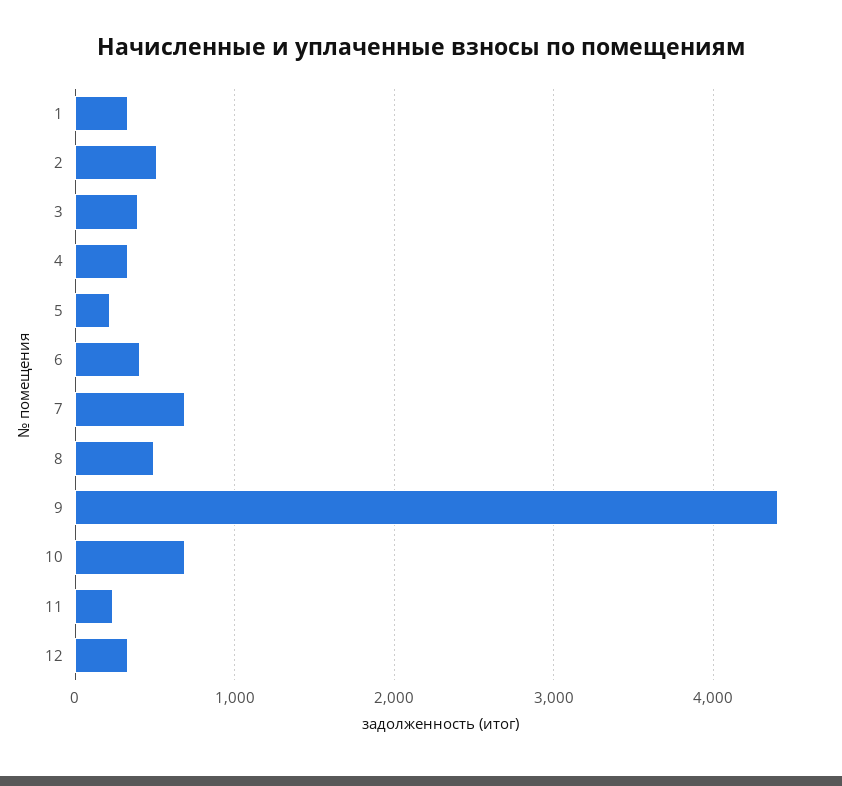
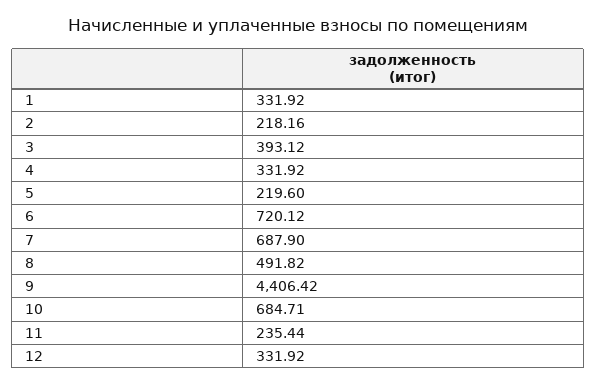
2: 500 -> 218.16
6: 400 -> 720.12

